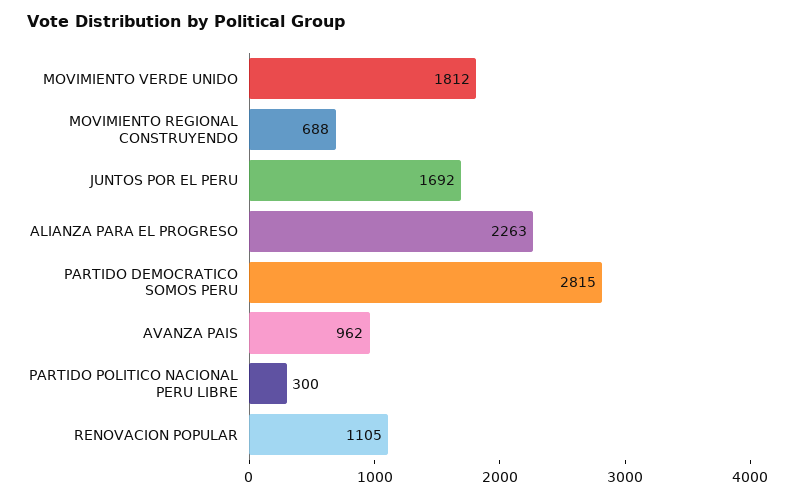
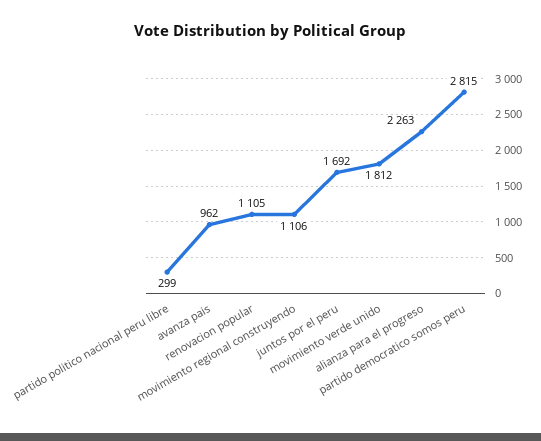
MOVIMIENTO REGIONAL CONSTRUYENDO: 688 -> 1106
PARTIDO POLITICO NACIONAL PERU LIBRE: 300 -> 299

